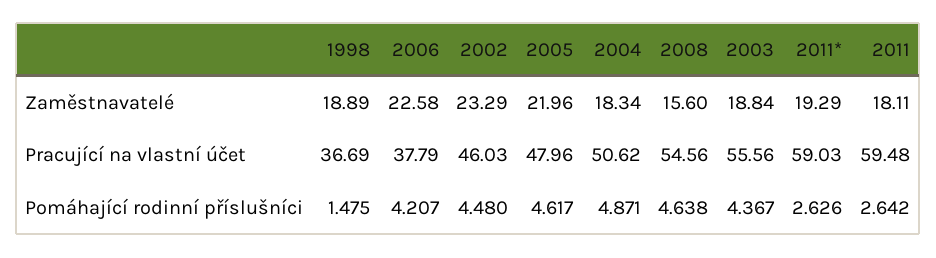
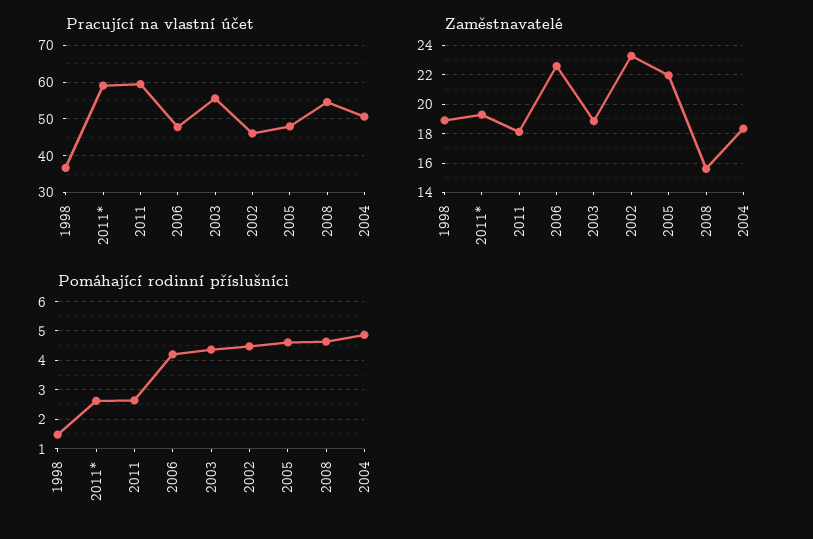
Pracující na vlastní účet, 2006: 37.79 -> 48

